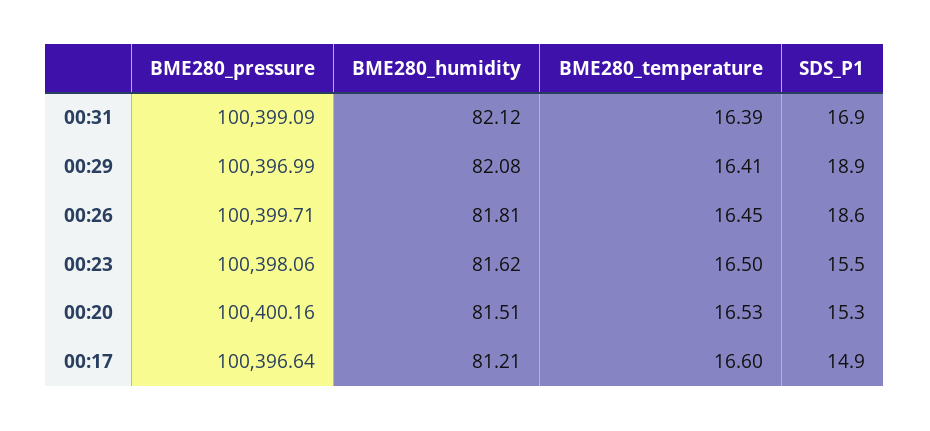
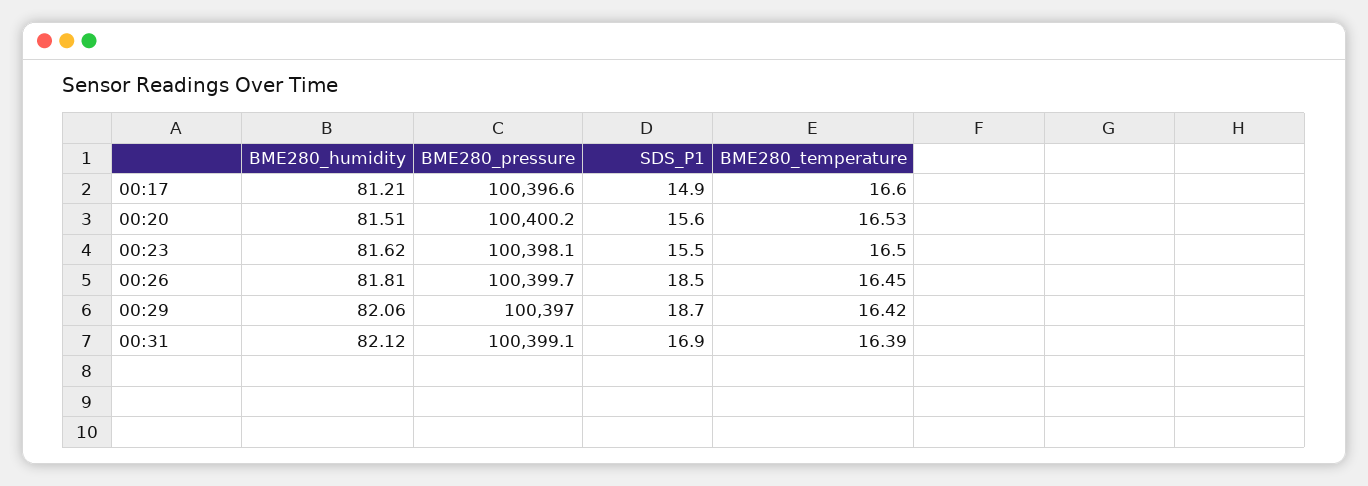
BME280_humidity, 00:29: 82.08 -> 82.06
BME280_temperature, 00:29: 16.41 -> 16.42
SDS_P1, 00:29: 18.9 -> 18.7
SDS_P1, 00:26: 18.6 -> 18.5
SDS_P1, 00:20: 15.3 -> 15.6

